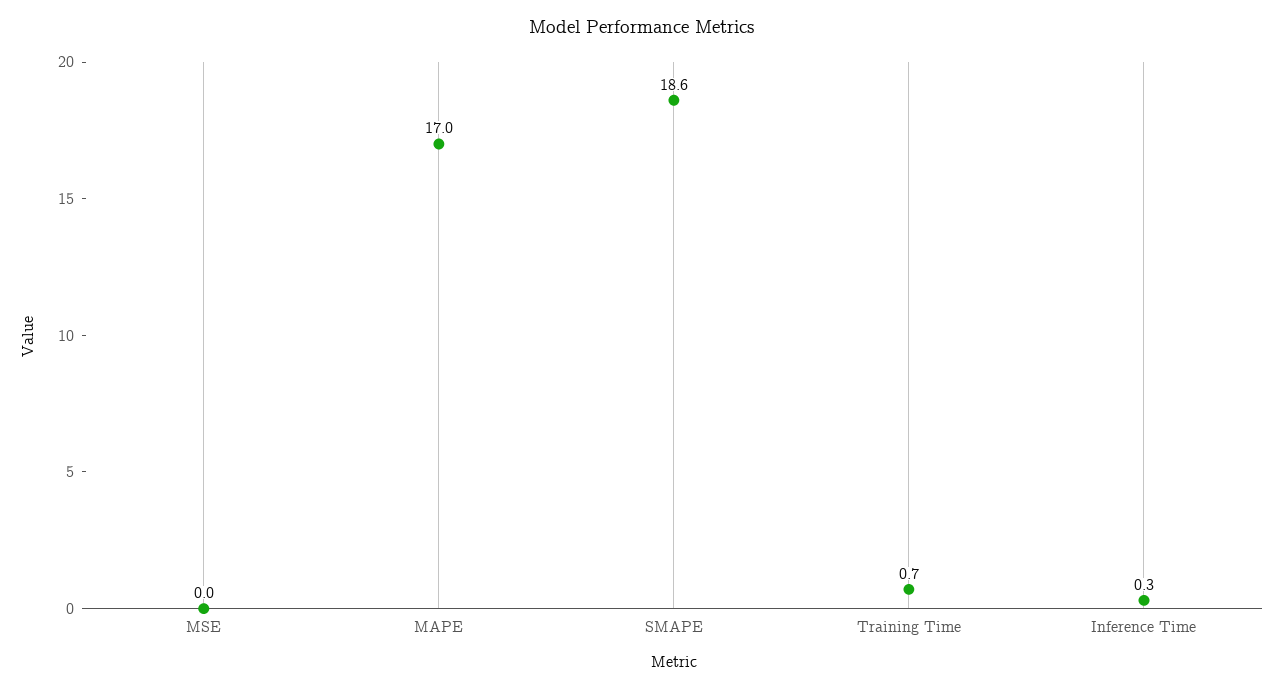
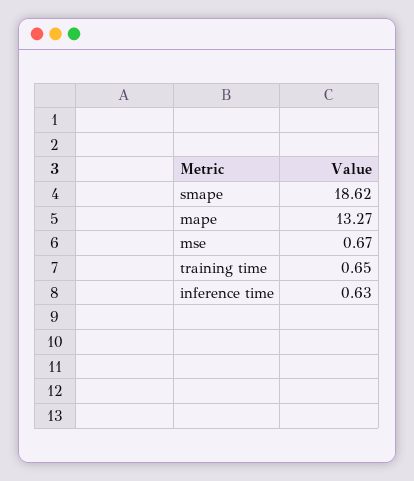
MSE: 0 -> 0.67
MAPE: 17 -> 13.27
Inference Time: 0.3 -> 0.63

